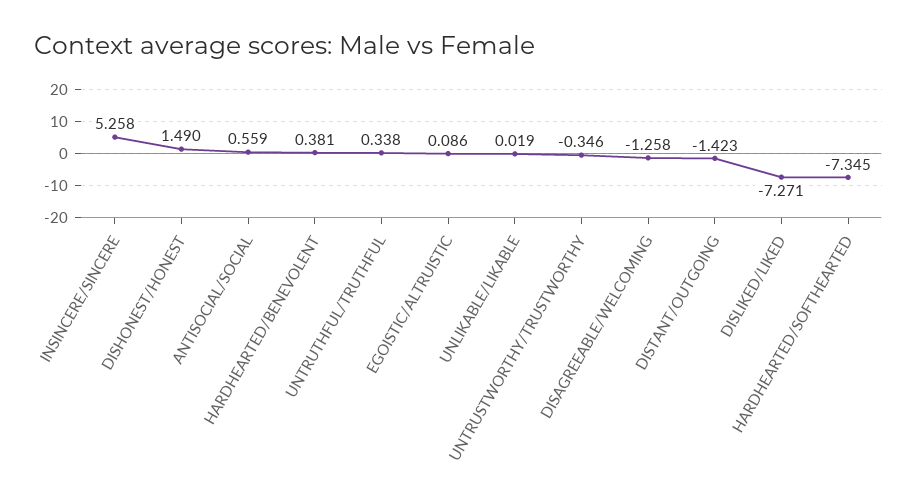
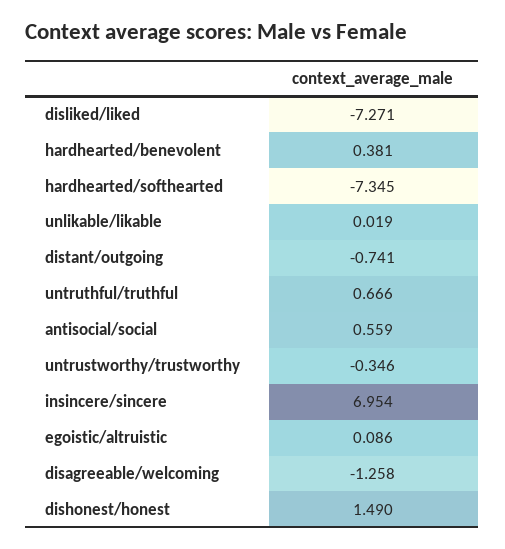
INSINCERE/SINCERE: 5.258 -> 6.954
UNTRUTHFUL/TRUTHFUL: 0.338 -> 0.666
DISTANT/OUTGOING: -1.423 -> -0.741

